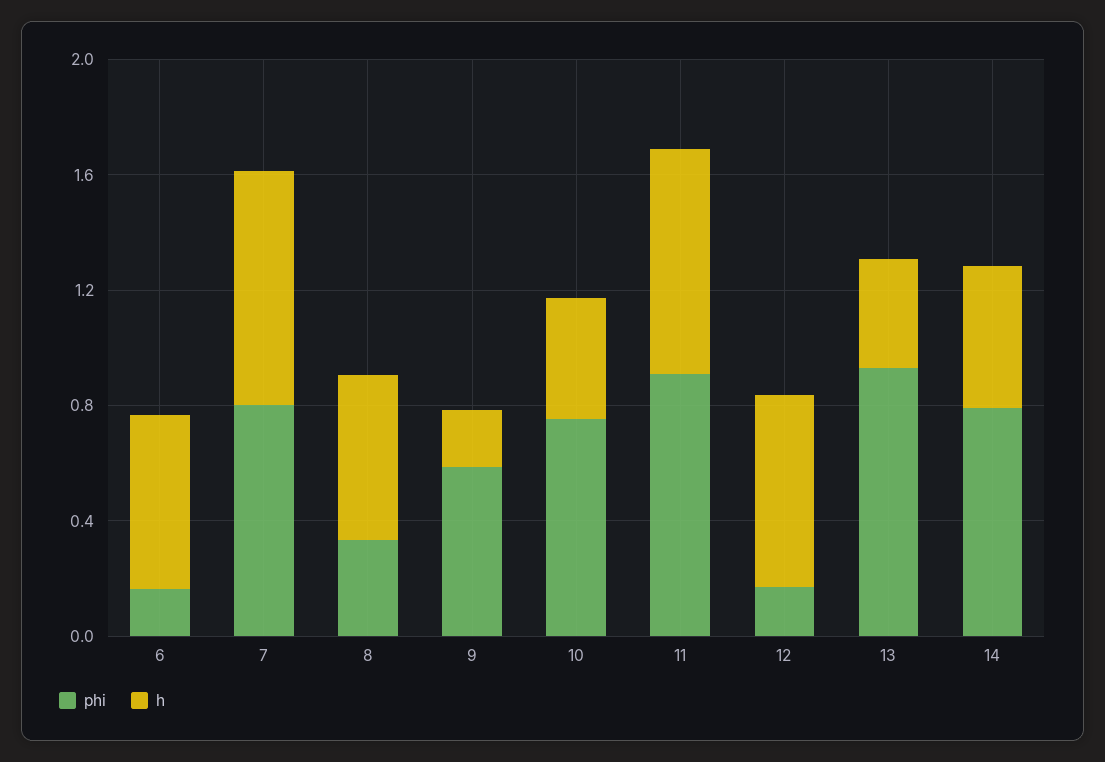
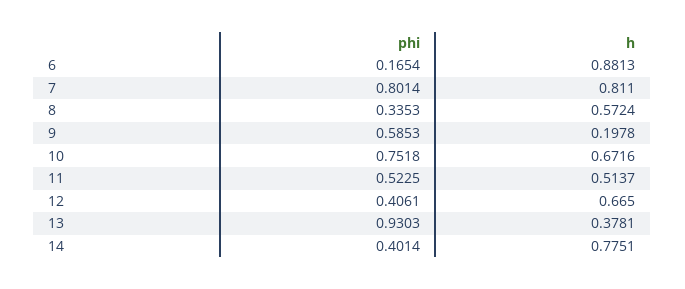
h, 6: 0.6 -> 0.8813
h, 10: 0.4 -> 0.6716
phi, 11: 0.9 -> 0.5225
h, 11: 0.8 -> 0.5137
phi, 12: 0.2 -> 0.4061
phi, 14: 0.8 -> 0.4014
h, 14: 0.5 -> 0.7751

